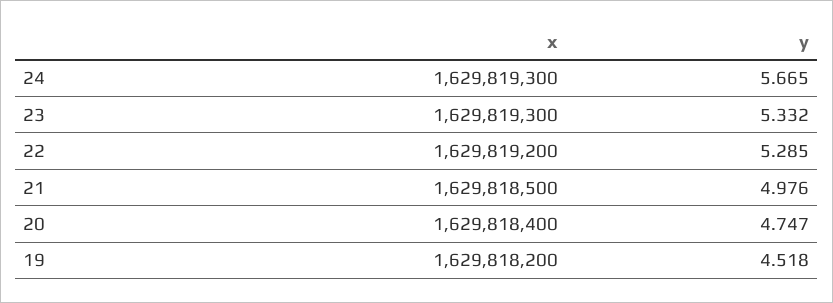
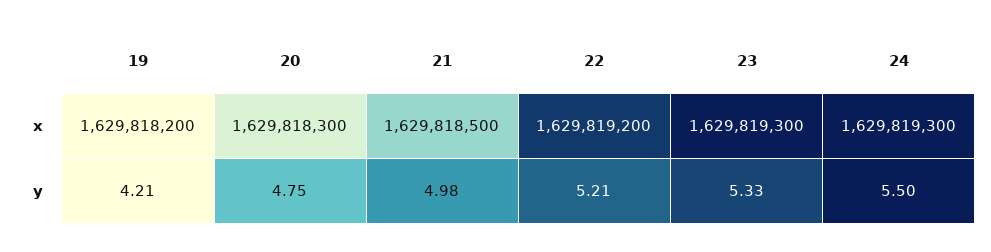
y, 24: 5.665 -> 5.5
y, 22: 5.285 -> 5.21
x, 20: 1629818400 -> 1629818300
y, 19: 4.518 -> 4.21

